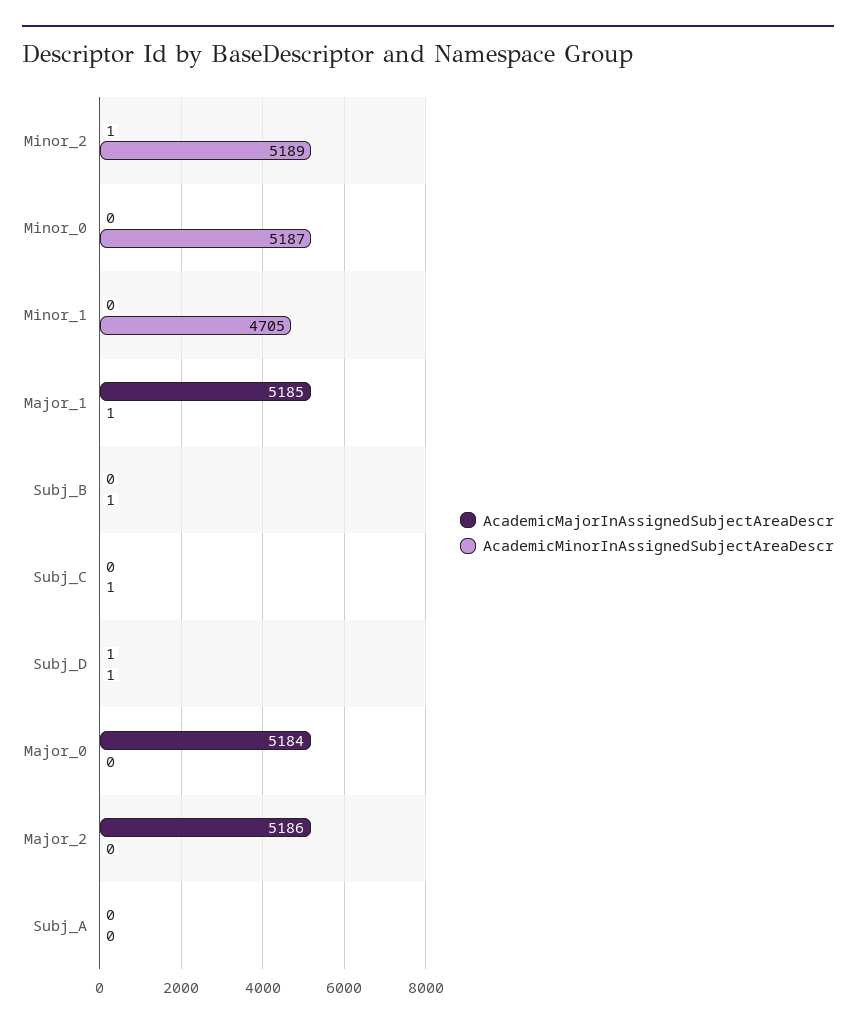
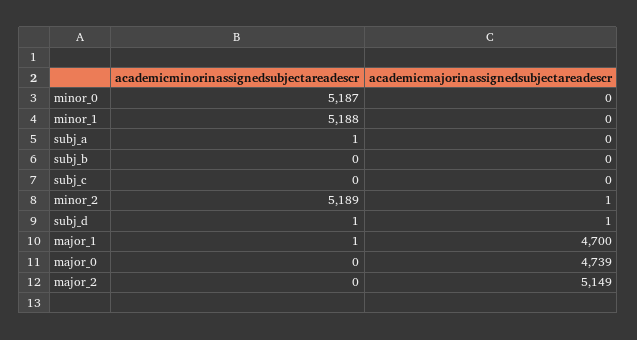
AcademicMinorInAssignedSubjectAreaDescr, Minor_1: 4705 -> 5188
AcademicMajorInAssignedSubjectAreaDescr, Major_1: 5185 -> 4700
AcademicMinorInAssignedSubjectAreaDescr, Subj_B: 1 -> 0
AcademicMinorInAssignedSubjectAreaDescr, Subj_C: 1 -> 0
AcademicMajorInAssignedSubjectAreaDescr, Major_0: 5184 -> 4739
AcademicMajorInAssignedSubjectAreaDescr, Major_2: 5186 -> 5149
AcademicMinorInAssignedSubjectAreaDescr, Subj_A: 0 -> 1

